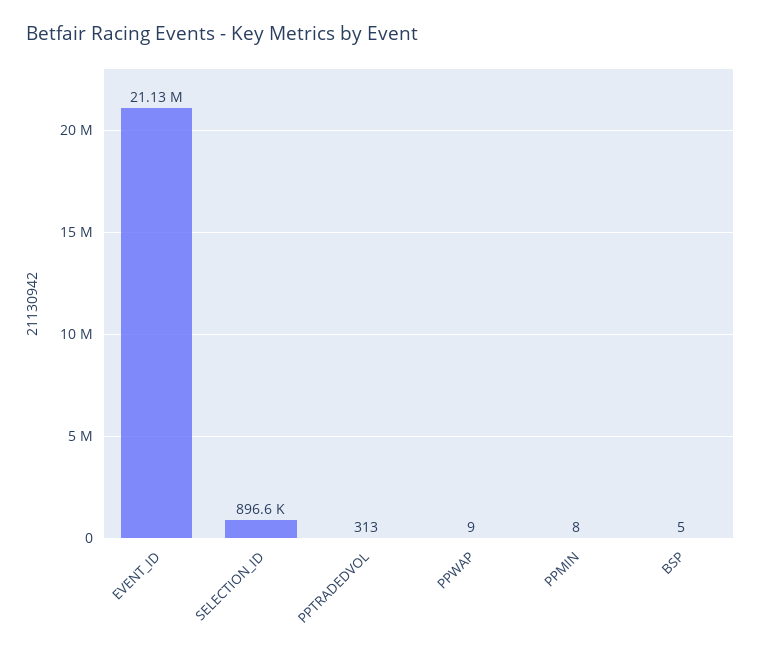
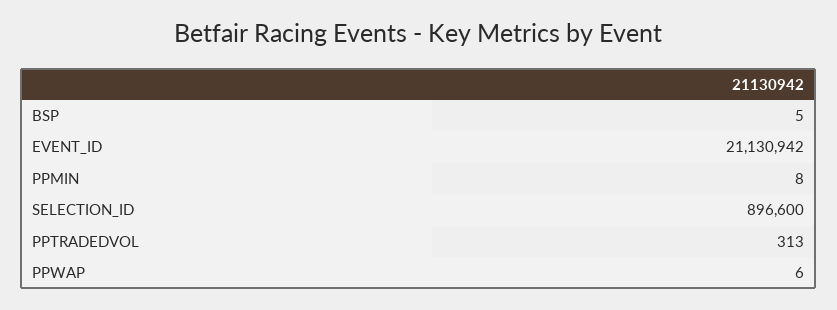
PPWAP: 9 -> 6

